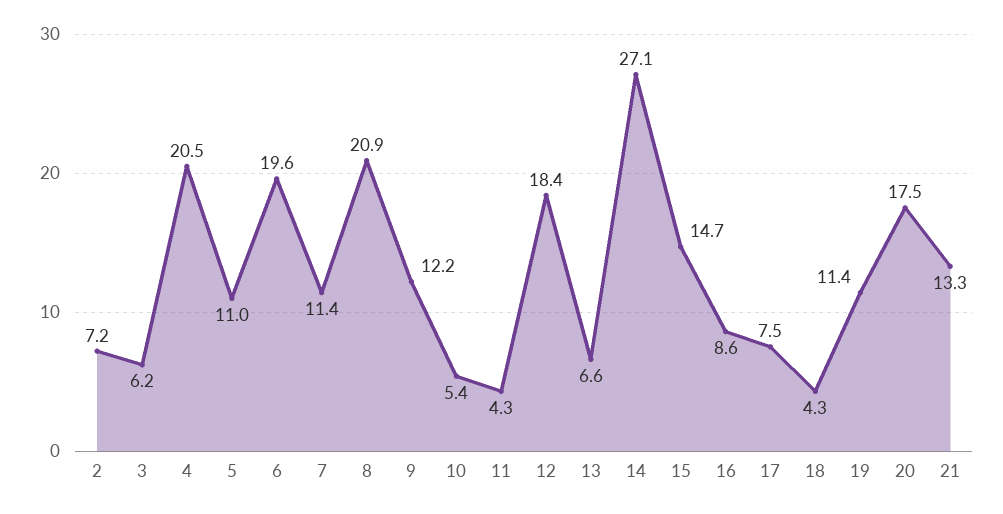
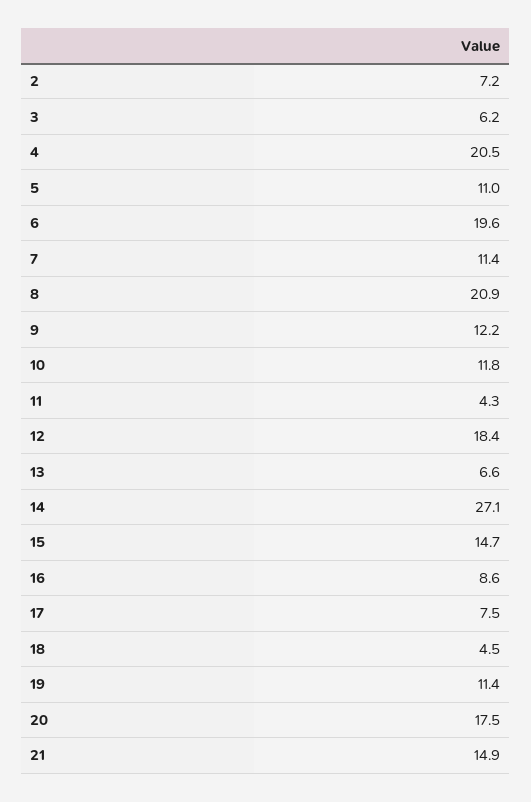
10: 5.4 -> 11.8
18: 4.3 -> 4.5
21: 13.3 -> 14.9

